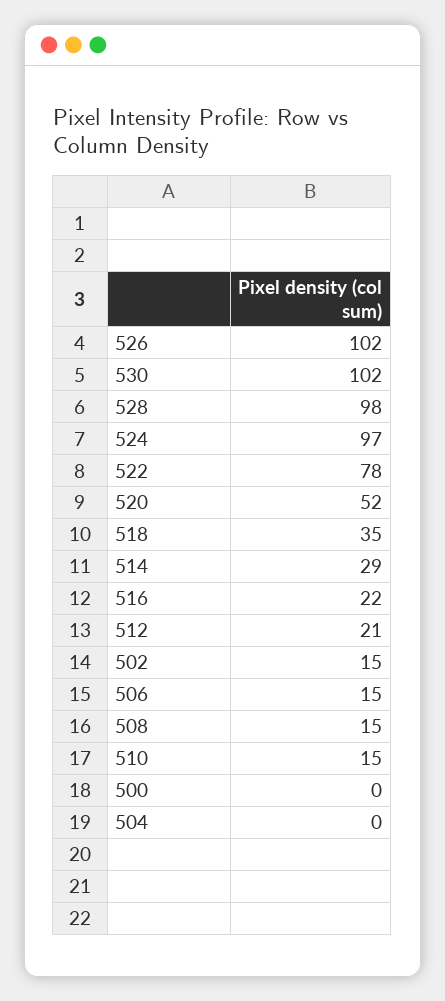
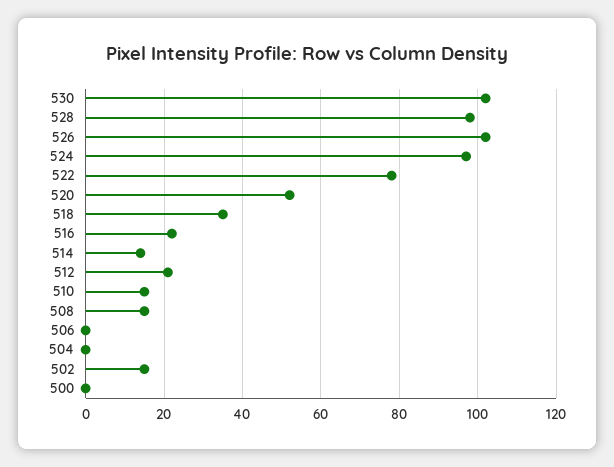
514: 29 -> 15
506: 15 -> 0

